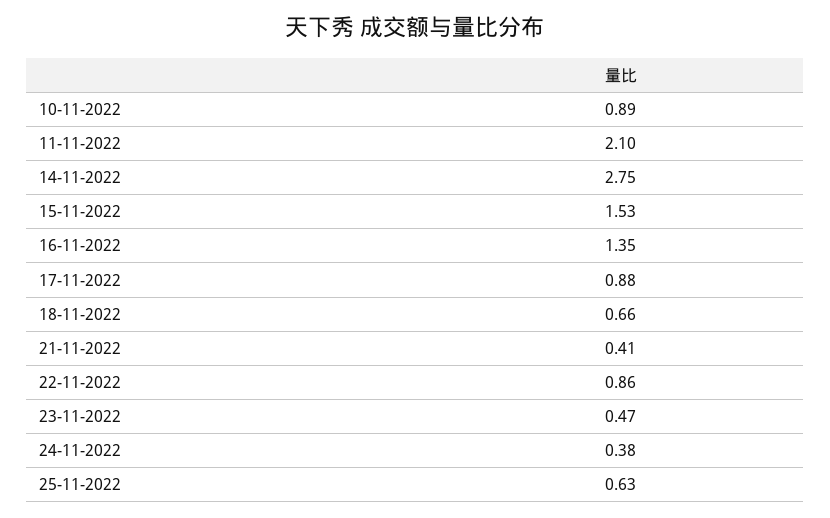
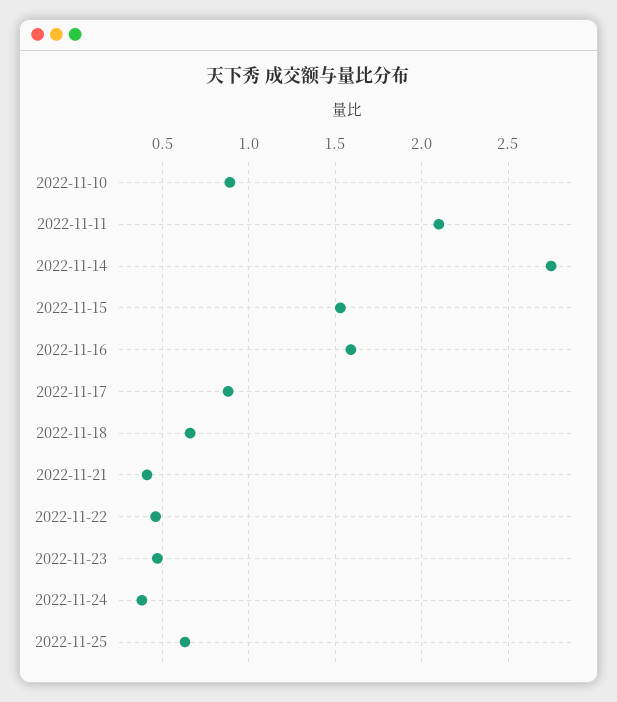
16-11-2022: 1.35 -> 1.6
22-11-2022: 0.86 -> 0.45

